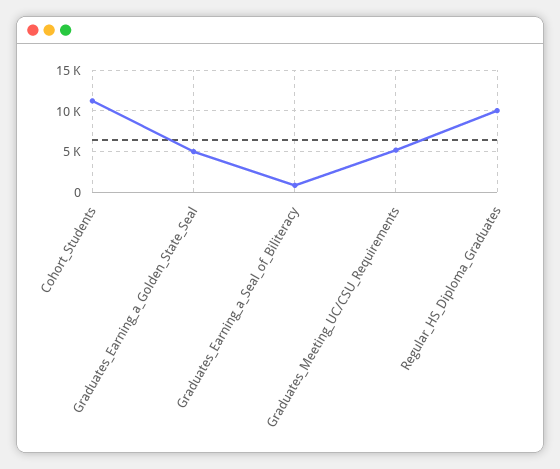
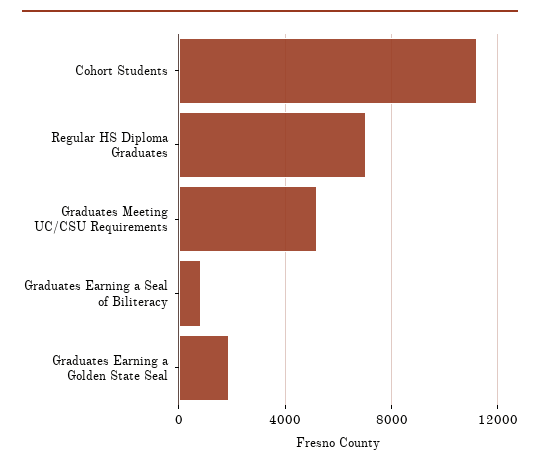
Graduates_Earning_a_Golden_State_Seal: 5000 -> 2000
Regular_HS_Diploma_Graduates: 10000 -> 7000

